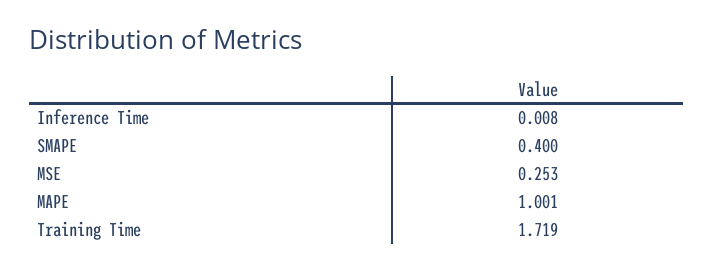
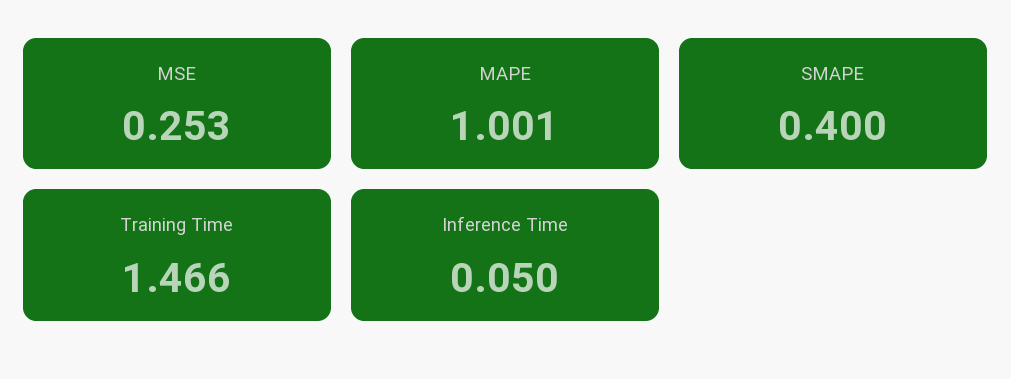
Inference Time: 0.008 -> 0.05
Training Time: 1.719 -> 1.466

